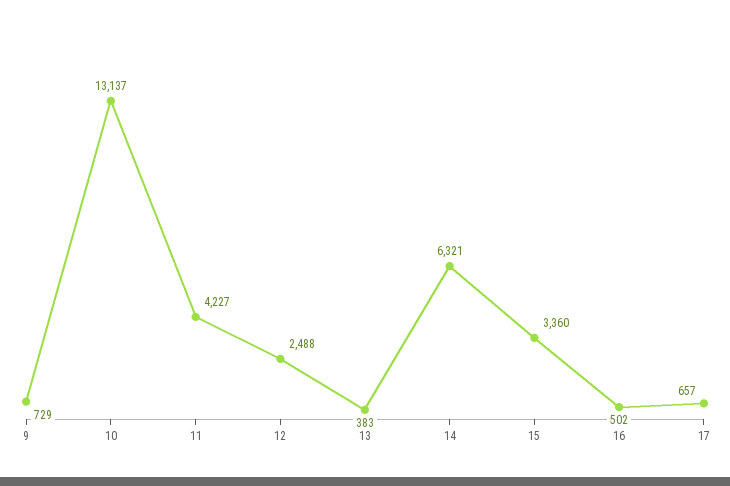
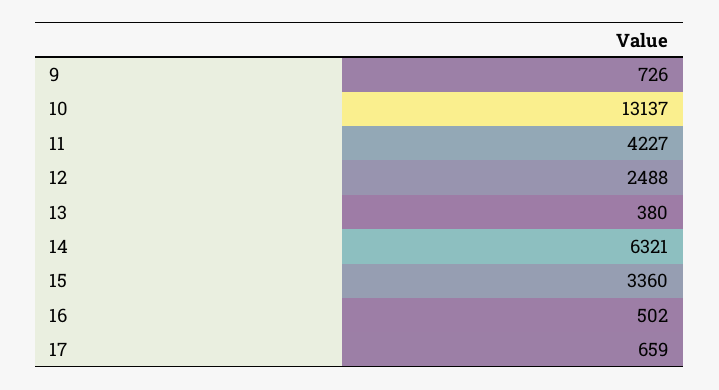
9: 729 -> 726
13: 383 -> 380
17: 657 -> 659

